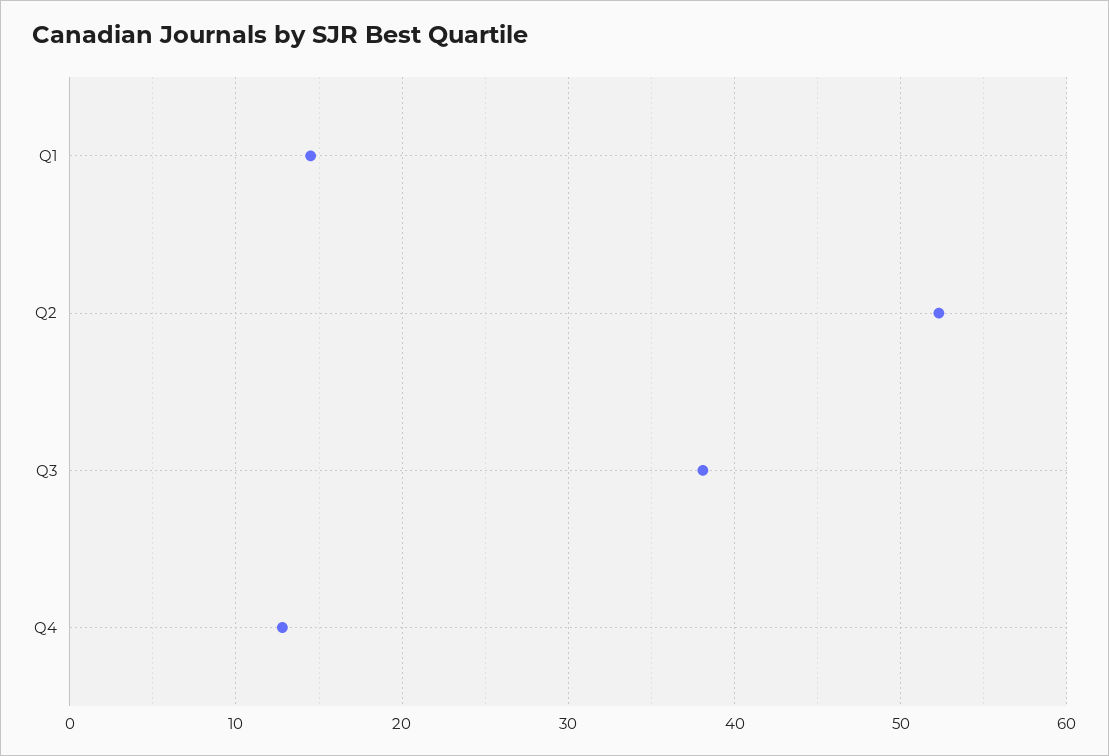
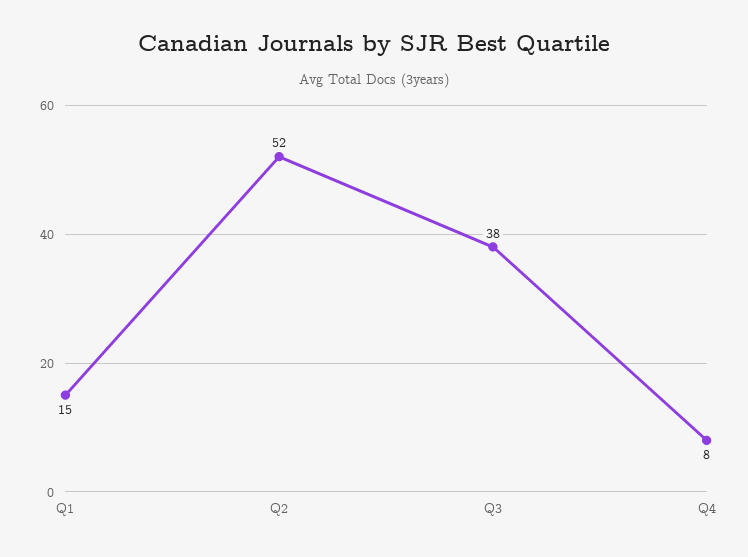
Q4: 13 -> 8

